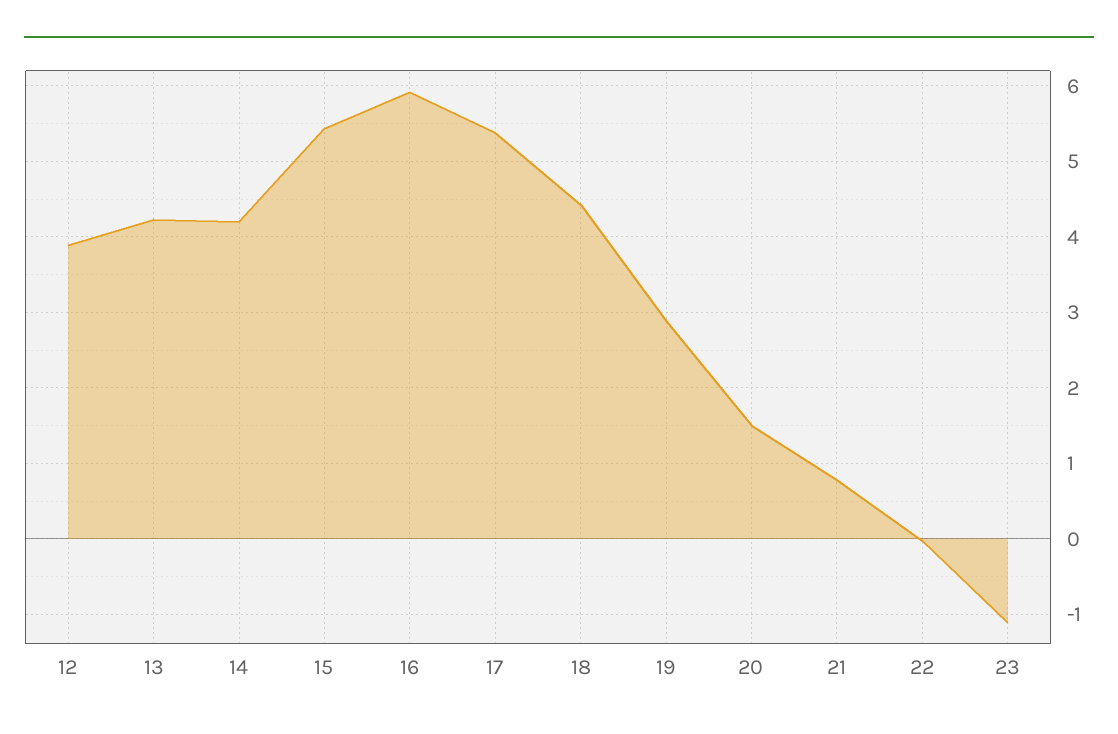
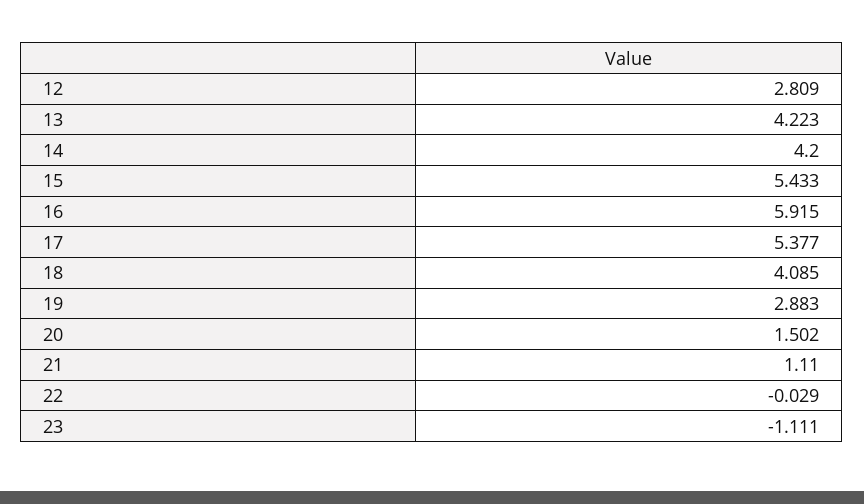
12: 3.9 -> 2.809
18: 4.4 -> 4.085
21: 0.8 -> 1.11

